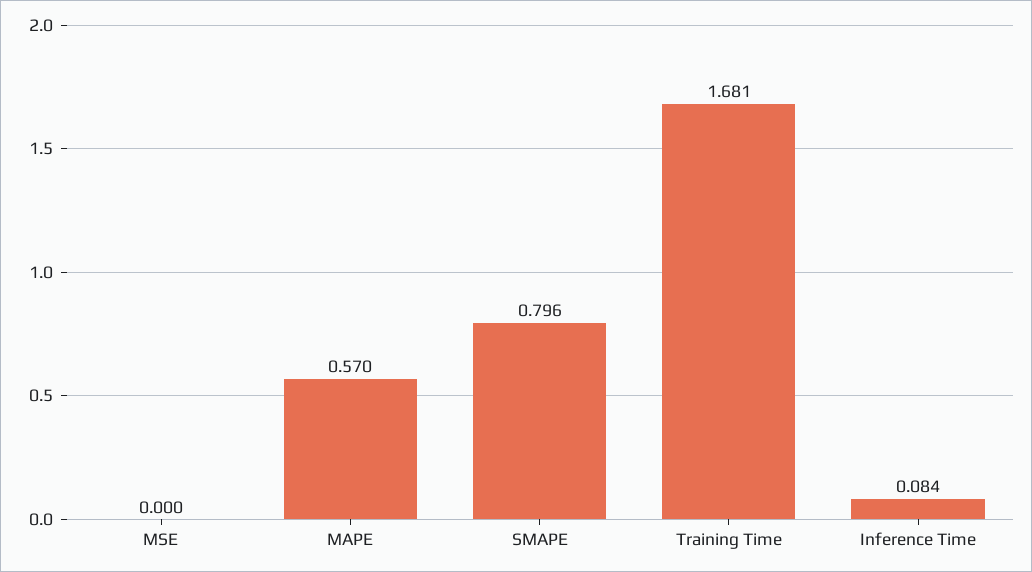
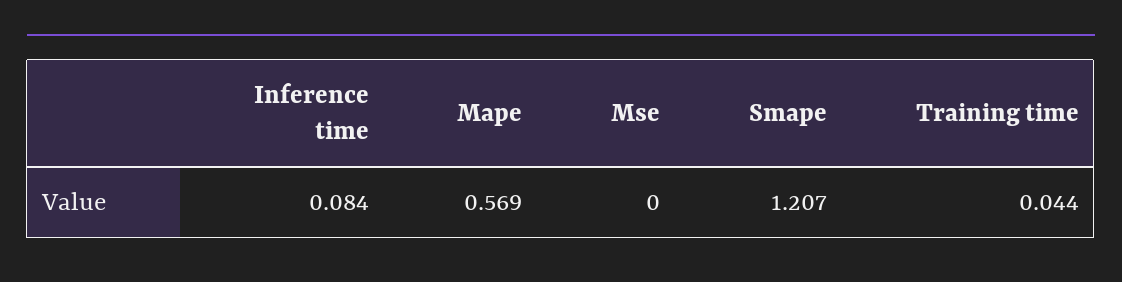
MAPE: 0.57 -> 0.569
SMAPE: 0.796 -> 1.207
Training Time: 1.681 -> 0.044

